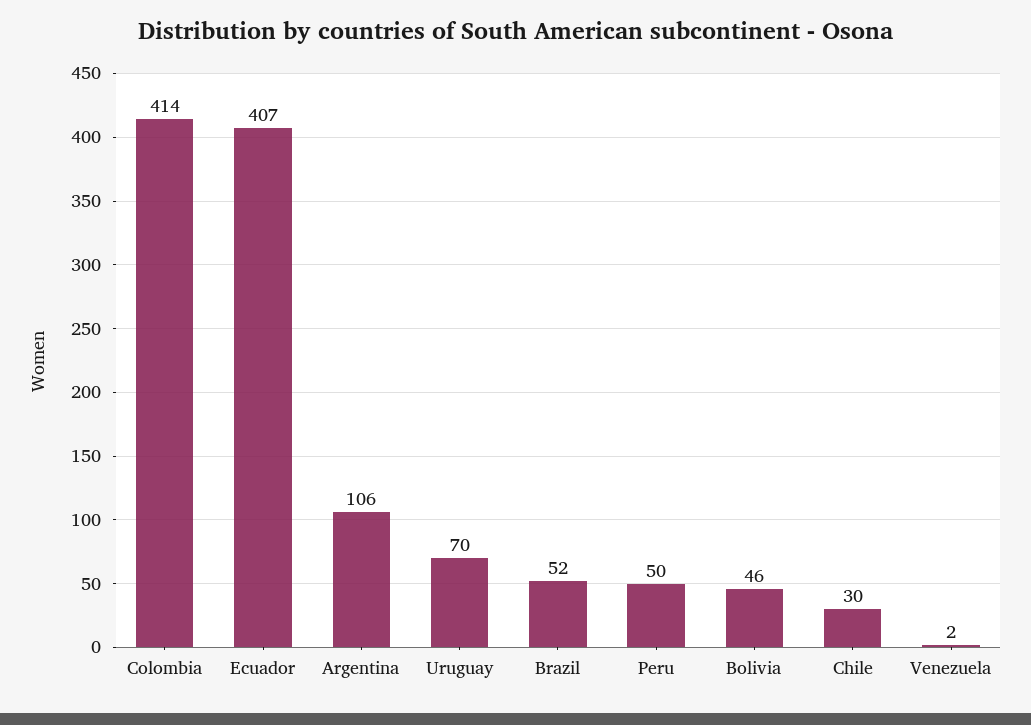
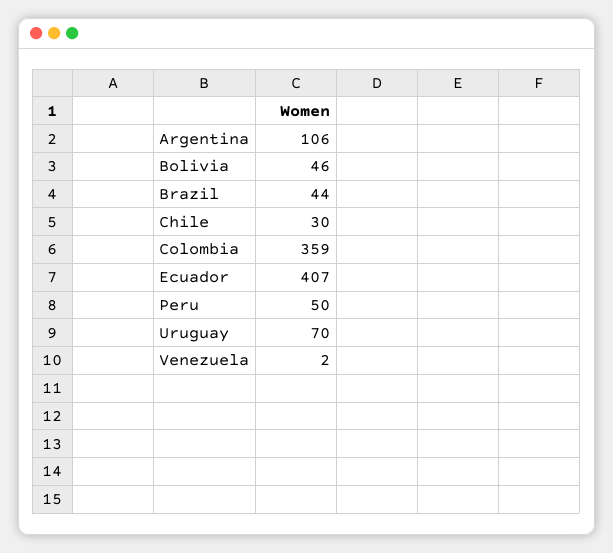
Colombia: 414 -> 359
Brazil: 52 -> 44

